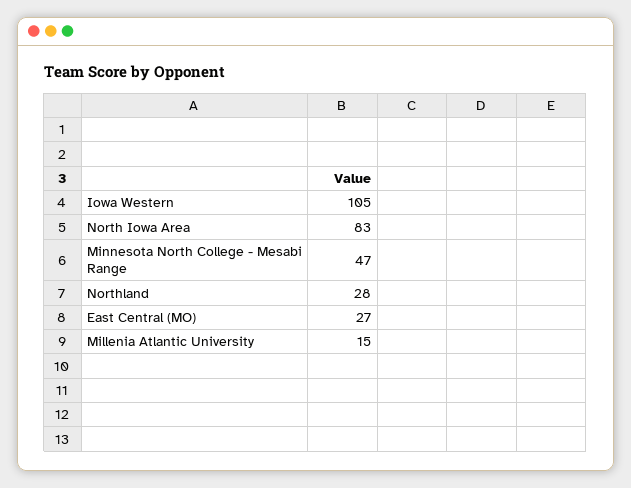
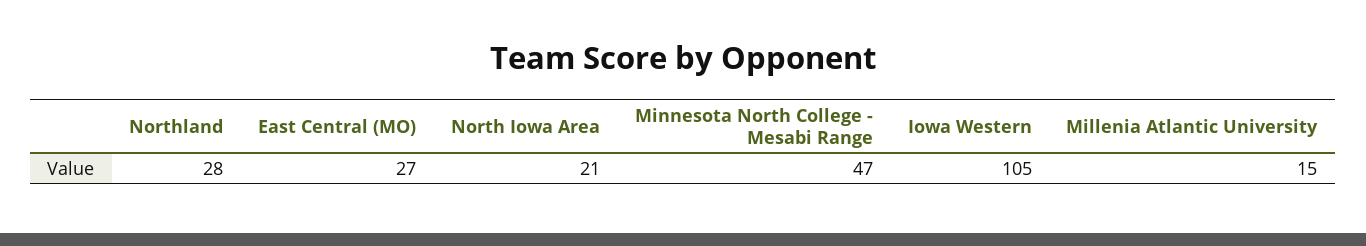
North Iowa Area: 83 -> 21

